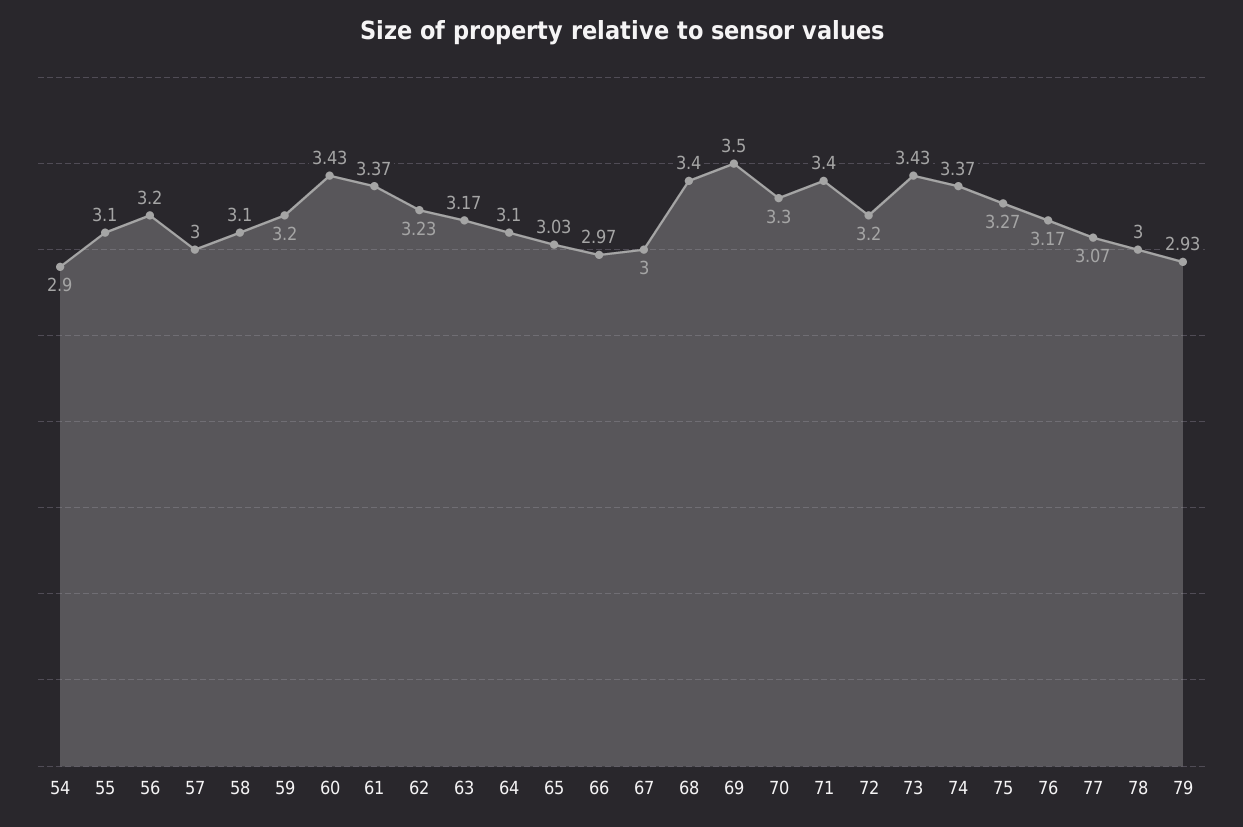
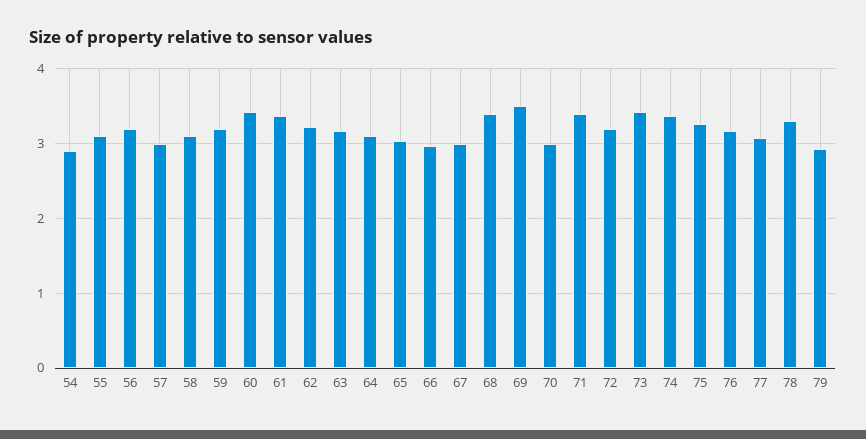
70: 3.3 -> 3
78: 3 -> 3.3

